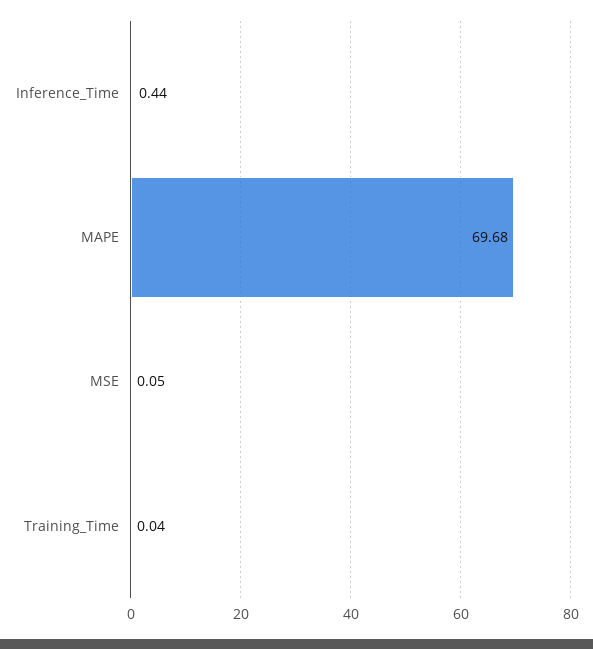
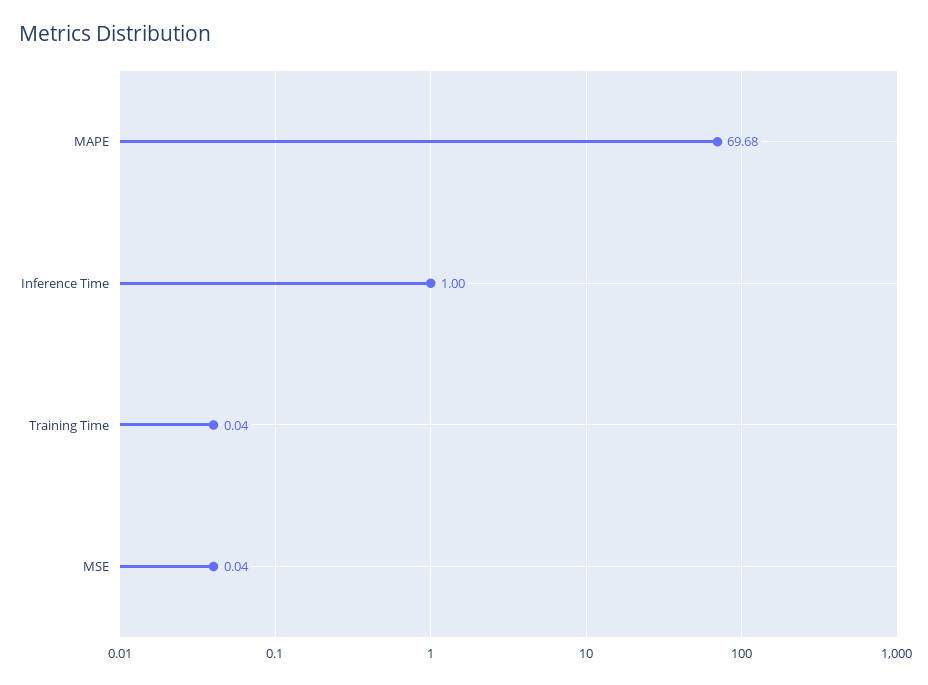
Inference_Time: 0.44 -> 1
MSE: 0.05 -> 0.04

